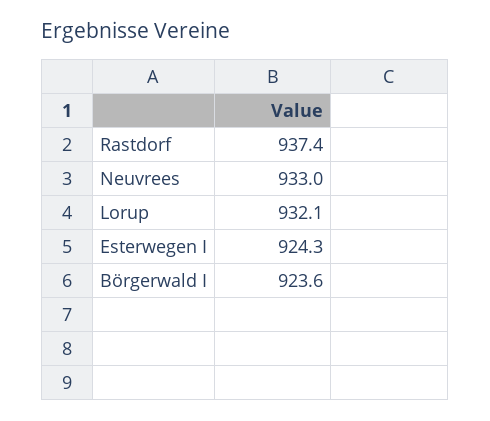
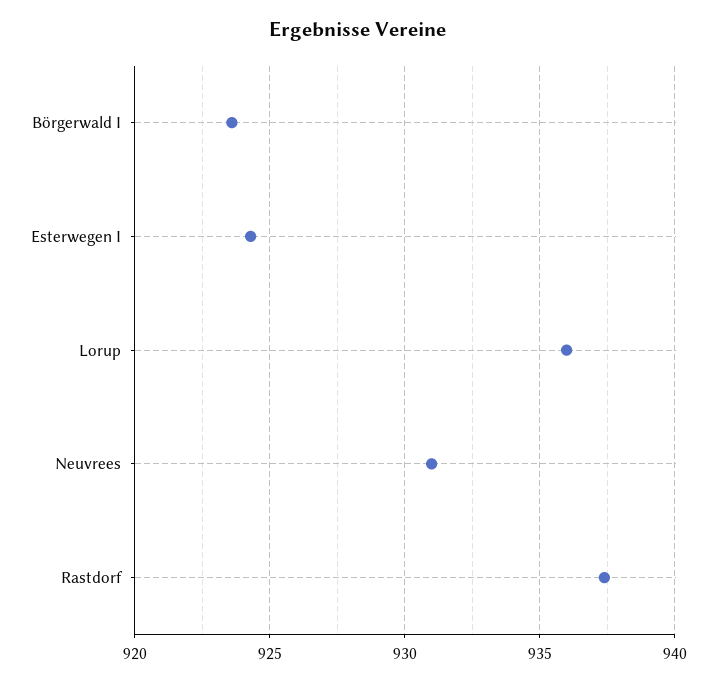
Neuvrees: 933 -> 931
Lorup: 932.1 -> 936

